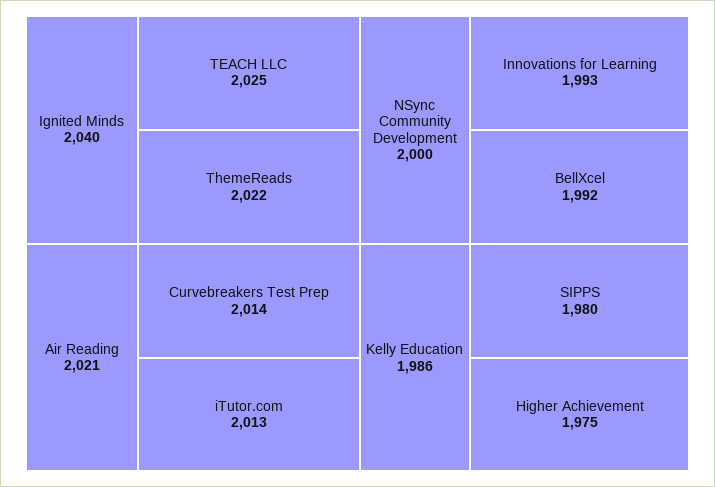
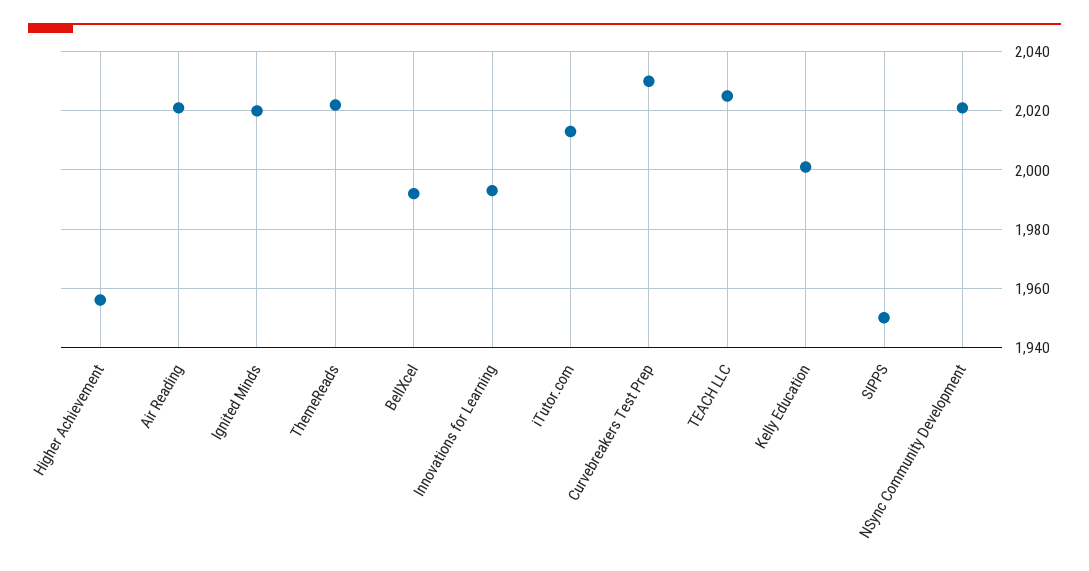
Ignited Minds: 2040 -> 2020
Curvebreakers Test Prep: 2014 -> 2030
NSync Community Development: 2000 -> 2020
Kelly Education: 1986 -> 2000
SIPPS: 1980 -> 1950
Higher Achievement: 1975 -> 1955

